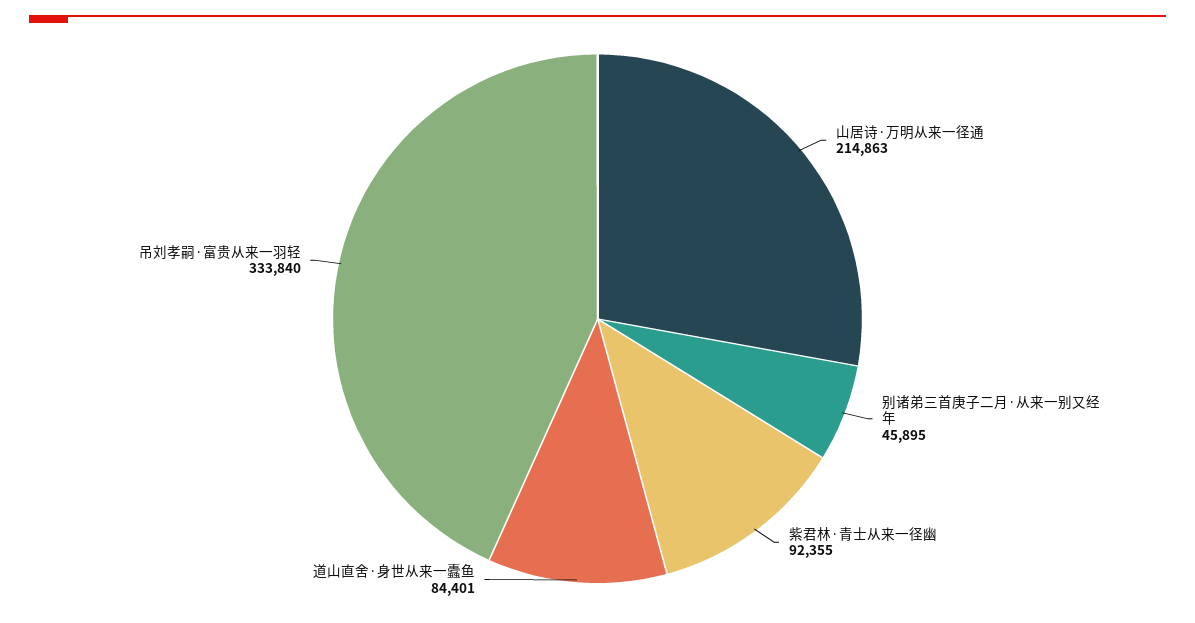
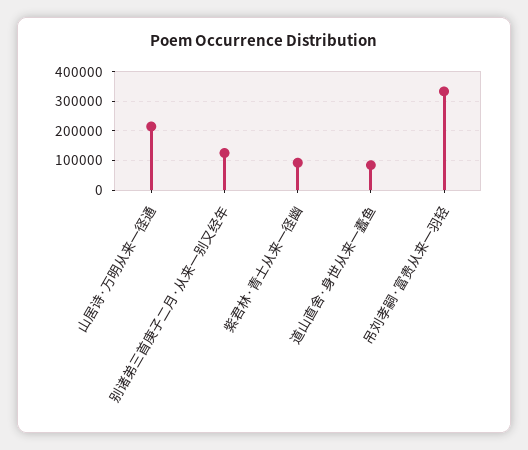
别诸弟三首庚子二月·从来一别又经年: 45895 -> 125000

